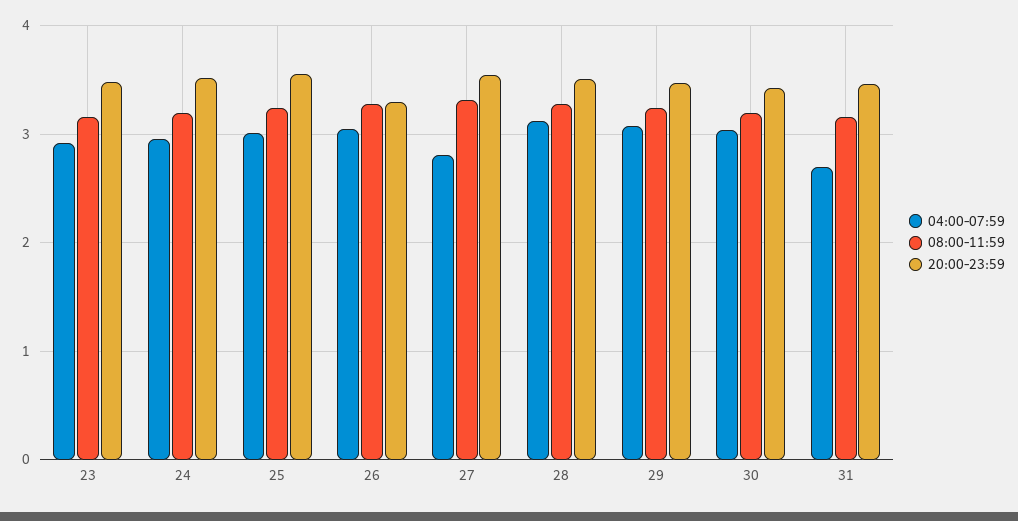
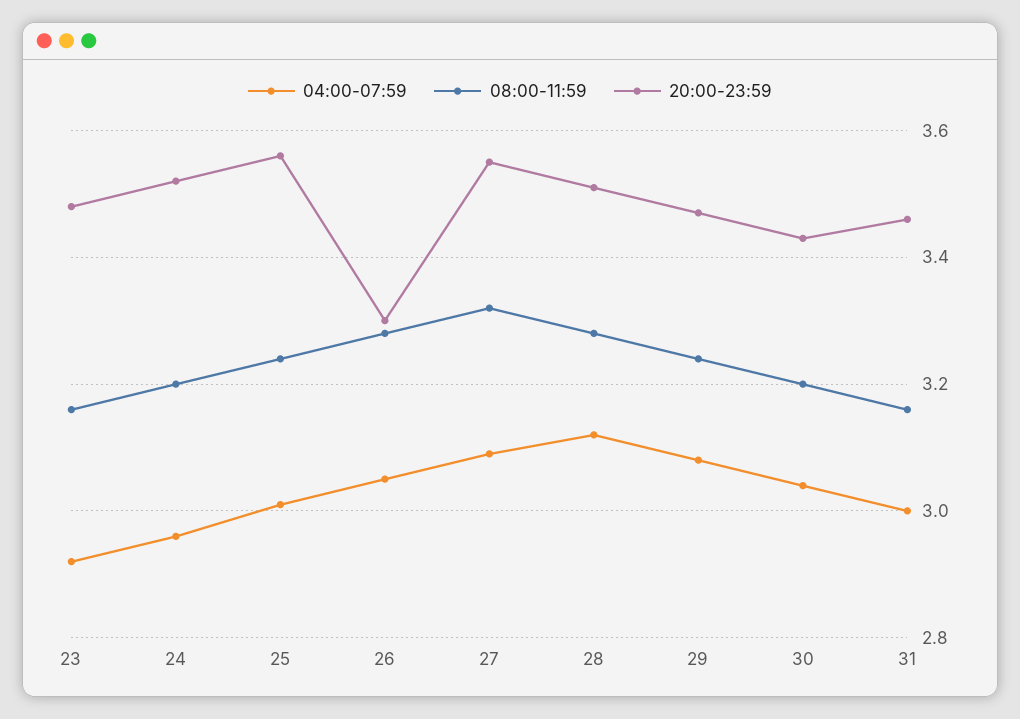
04:00-07:59, 27: 2.8 -> 3.1
04:00-07:59, 31: 2.7 -> 3

